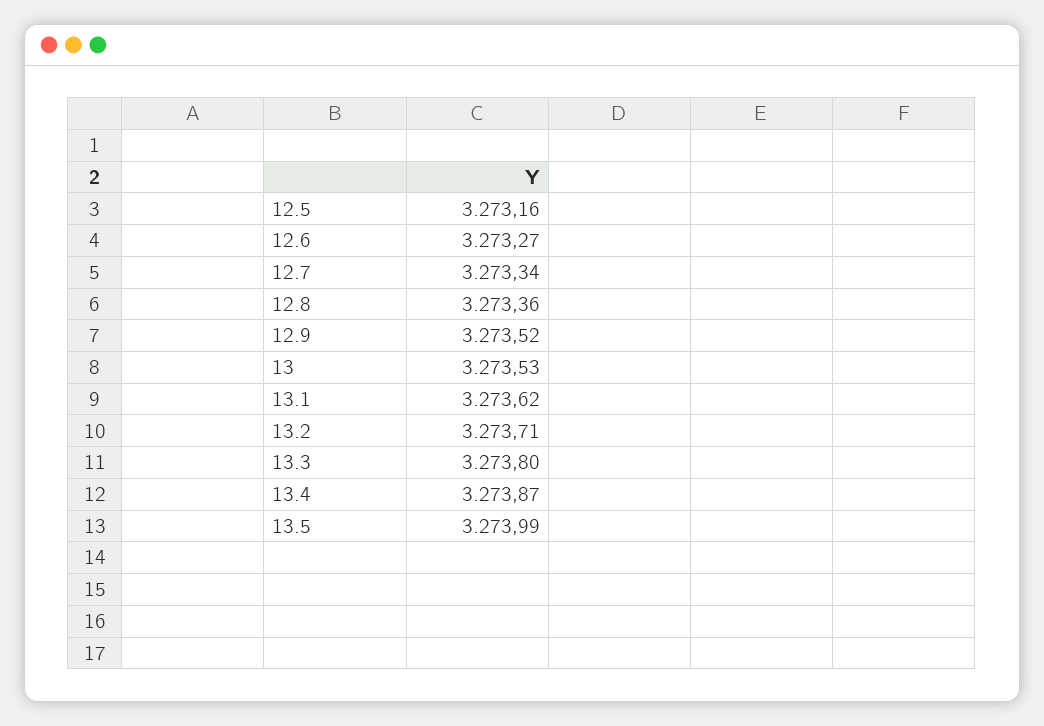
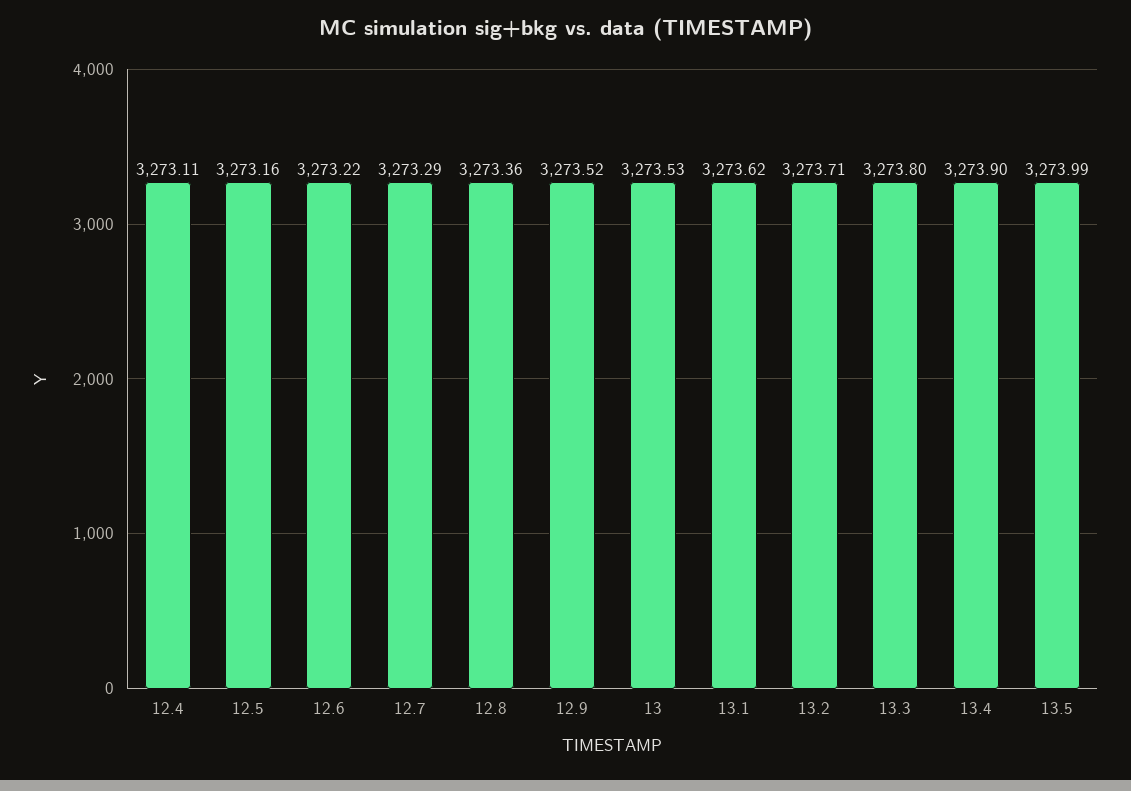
12.6: 3273.27 -> 3273.22
12.7: 3273.34 -> 3273.29
13.4: 3273.87 -> 3273.9
12.4: none -> 3273.11

